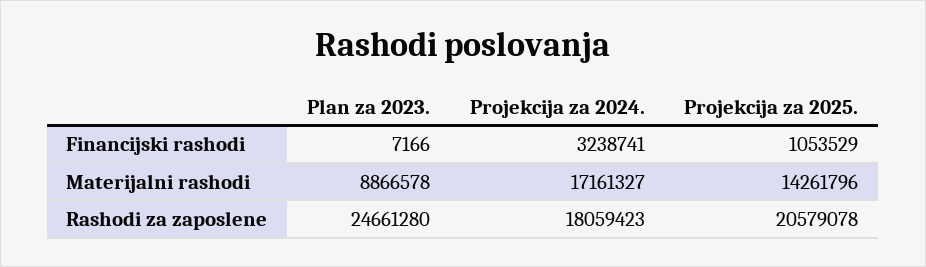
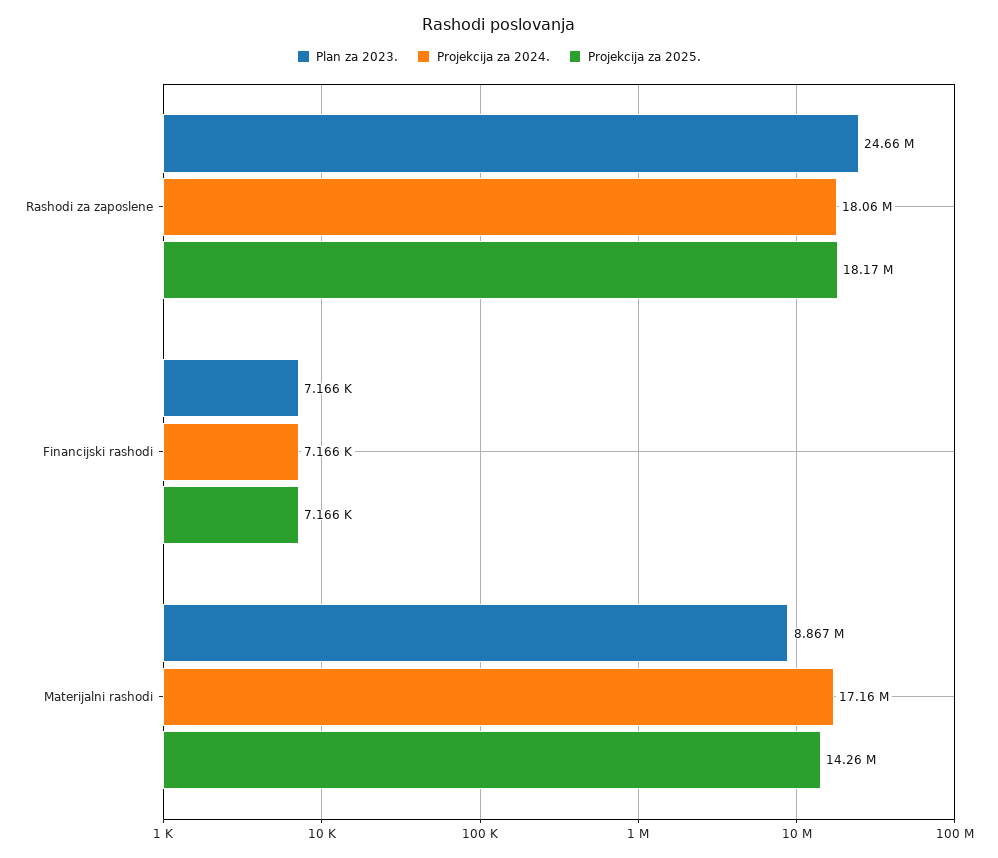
Projekcija za 2024., Financijski rashodi: 3238741 -> 7166
Projekcija za 2025., Financijski rashodi: 1053529 -> 7166
Projekcija za 2025., Rashodi za zaposlene: 20579078 -> 18170000

